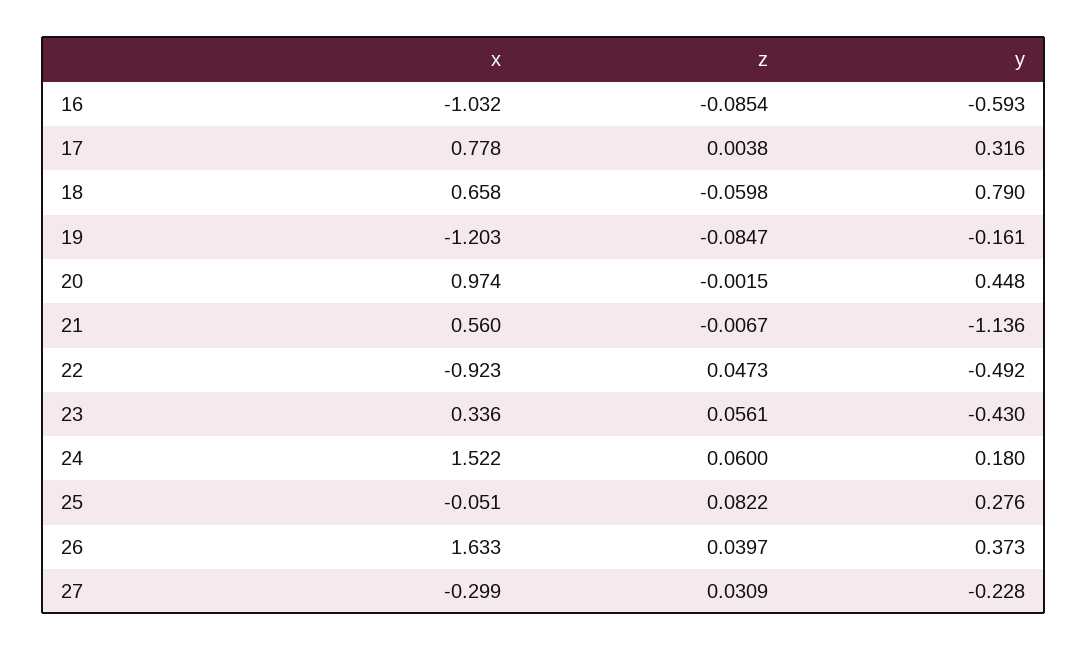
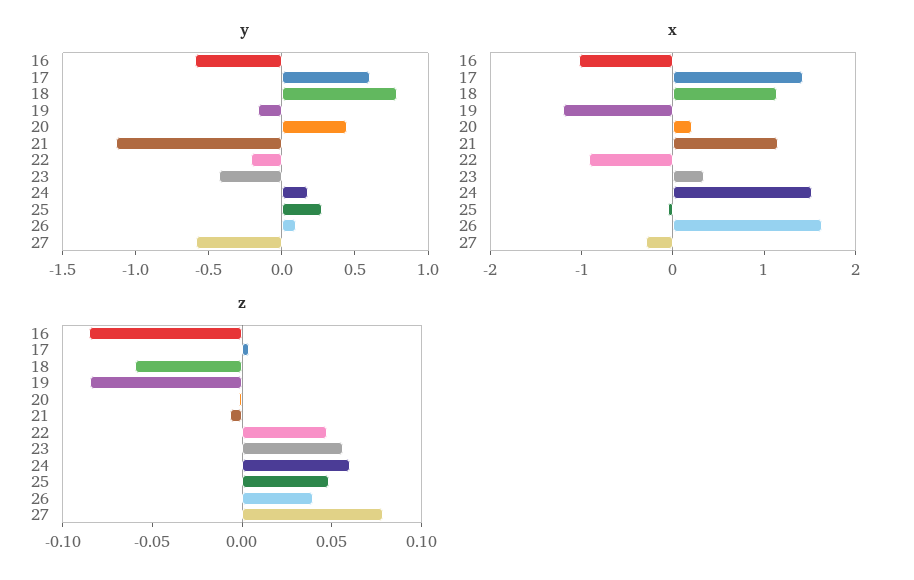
x, 17: 0.778 -> 1.4
y, 17: 0.316 -> 0.6
x, 18: 0.658 -> 1.2
x, 20: 0.974 -> 0.2
x, 21: 0.56 -> 1.2
y, 22: -0.492 -> -0.2
z, 25: 0.0822 -> 0.05
y, 26: 0.373 -> 0.1
z, 27: 0.0309 -> 0.08
y, 27: -0.228 -> -0.6

